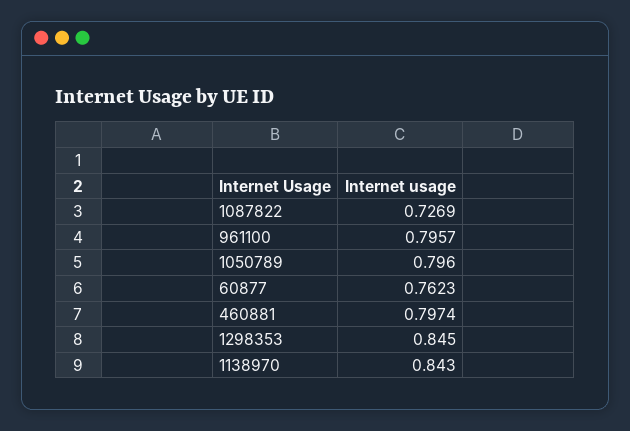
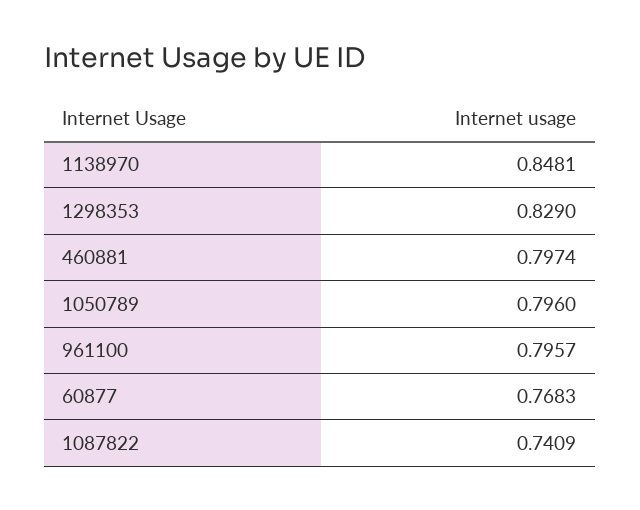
1087822: 0.7269 -> 0.7409
60877: 0.7623 -> 0.7683
1298353: 0.845 -> 0.829
1138970: 0.843 -> 0.8481

